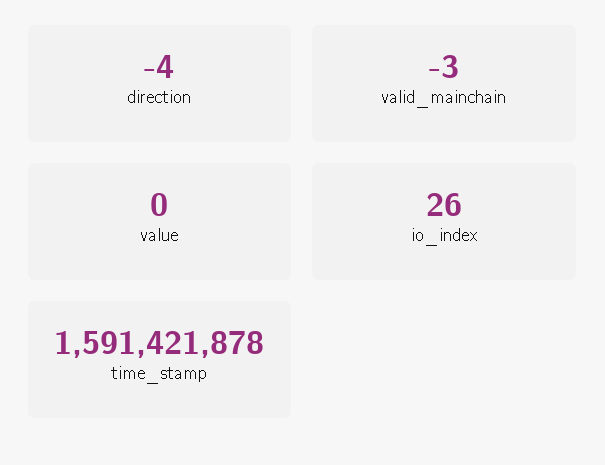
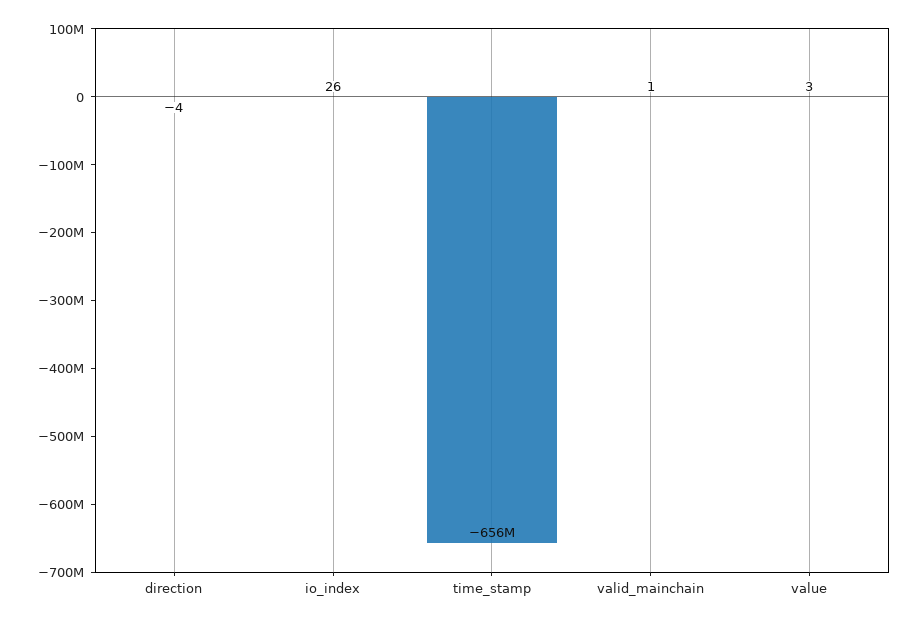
valid_mainchain: -3 -> 1
value: 0 -> 3
time_stamp: 1591421878 -> -656000000

